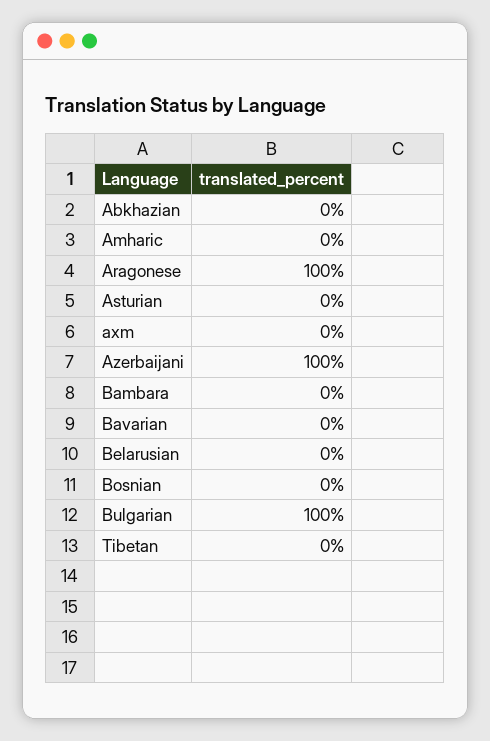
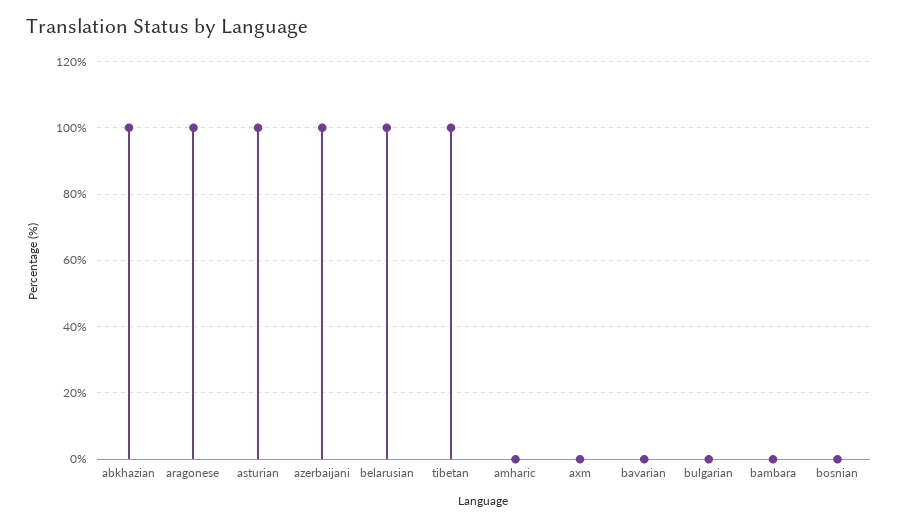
Abkhazian: 0 -> 100
Asturian: 0 -> 100
Belarusian: 0 -> 100
Bulgarian: 100 -> 0
Tibetan: 0 -> 100

